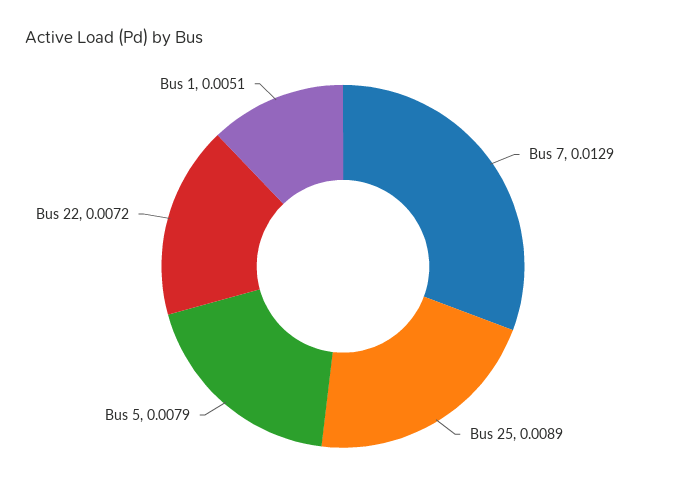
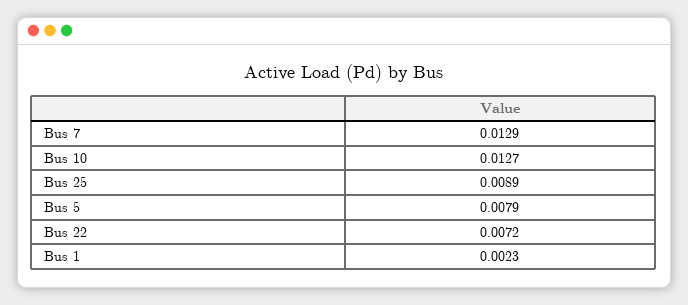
Bus 1: 0.0051 -> 0.0023
Bus 10: none -> 0.0127

